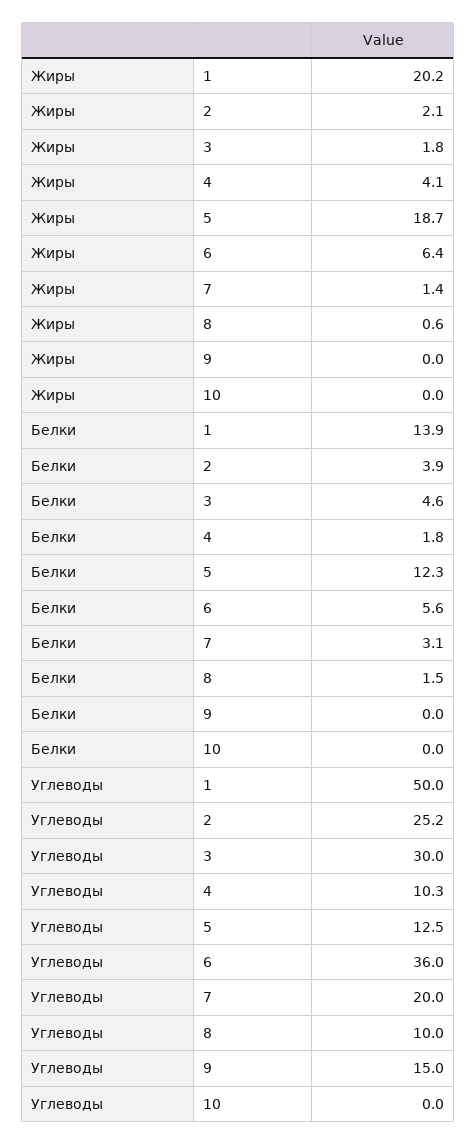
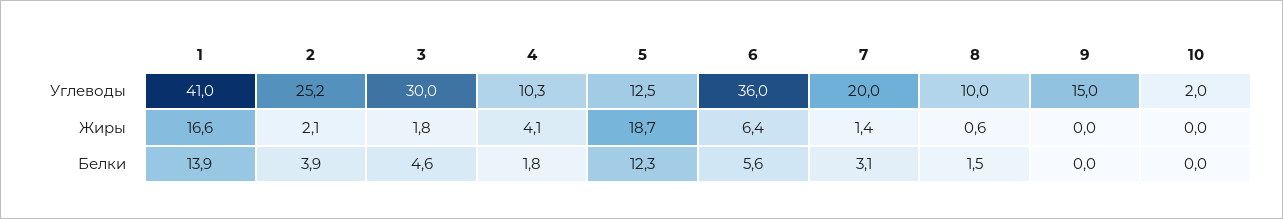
Жиры, 1: 20.2 -> 16.6
Углеводы, 1: 50 -> 41
Углеводы, 10: 0 -> 2

